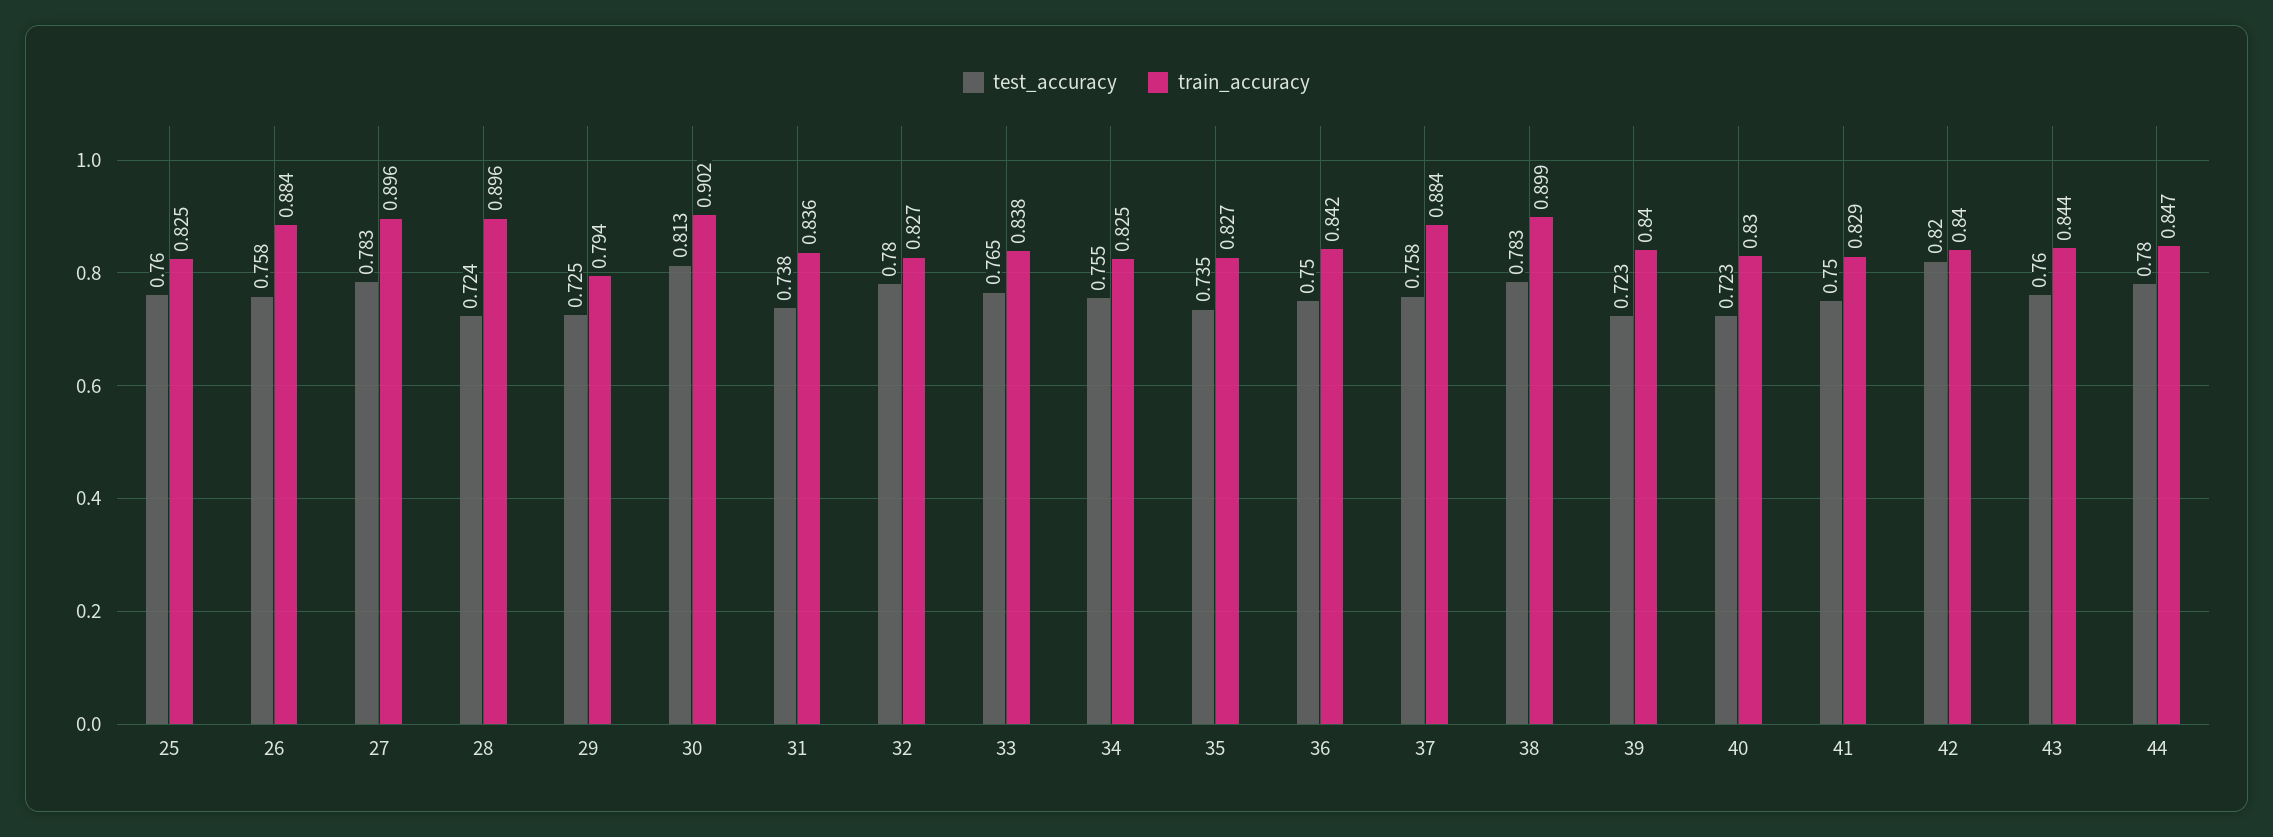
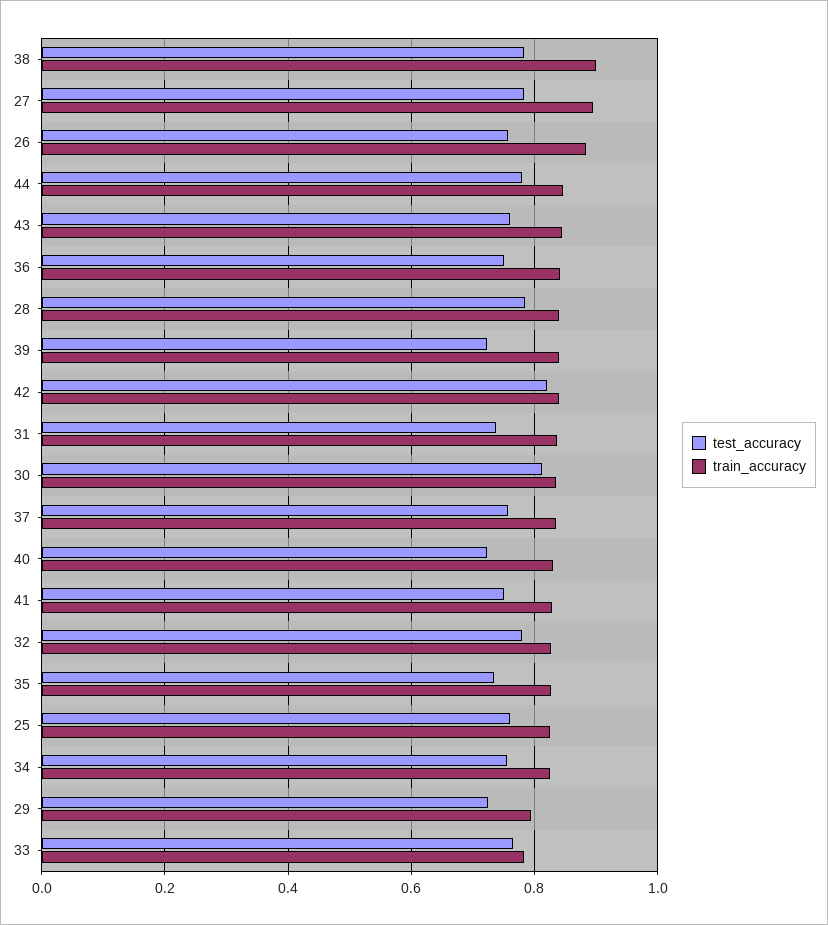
test_accuracy, 28: 0.724 -> 0.78
train_accuracy, 28: 0.896 -> 0.84
train_accuracy, 30: 0.902 -> 0.84
train_accuracy, 33: 0.838 -> 0.78
train_accuracy, 37: 0.884 -> 0.84

